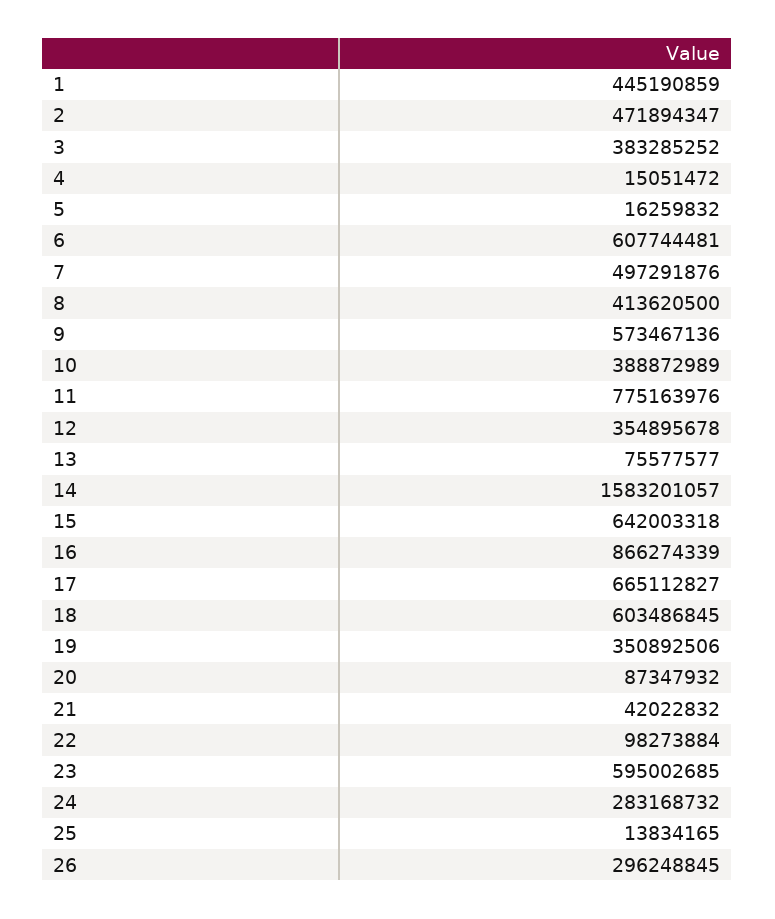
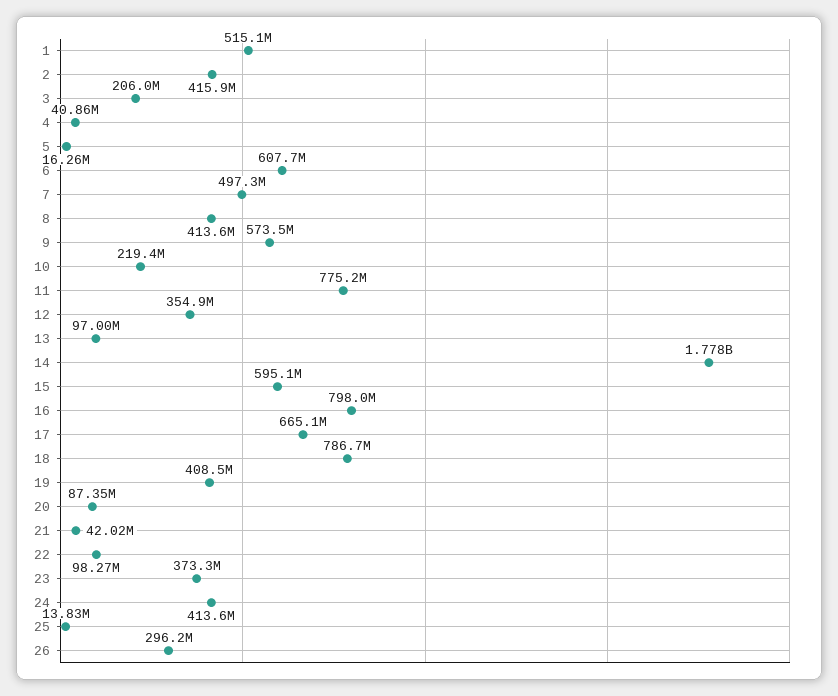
1: 445190859 -> 515100000
2: 471894347 -> 415900000
3: 383285252 -> 206000000
4: 15051472 -> 40860000
10: 388872989 -> 219400000
13: 75577577 -> 97000000
14: 1583201057 -> 1778000000
15: 642003318 -> 595100000
16: 866274339 -> 798000000
18: 603486845 -> 786700000
19: 350892506 -> 408500000
23: 595002685 -> 373300000
24: 283168732 -> 413600000

